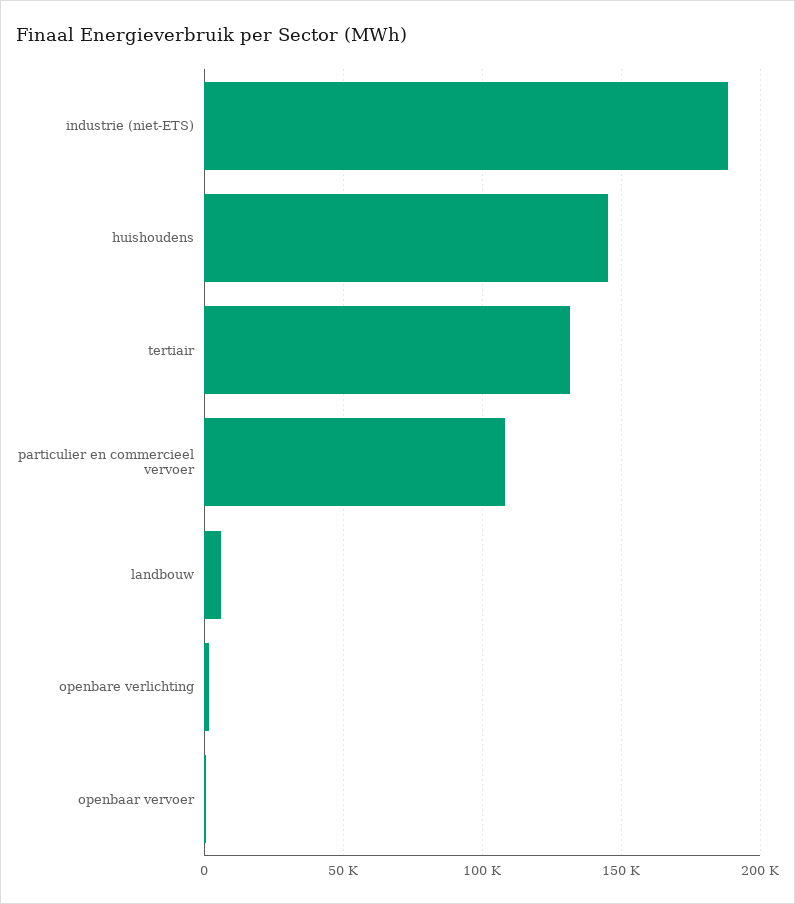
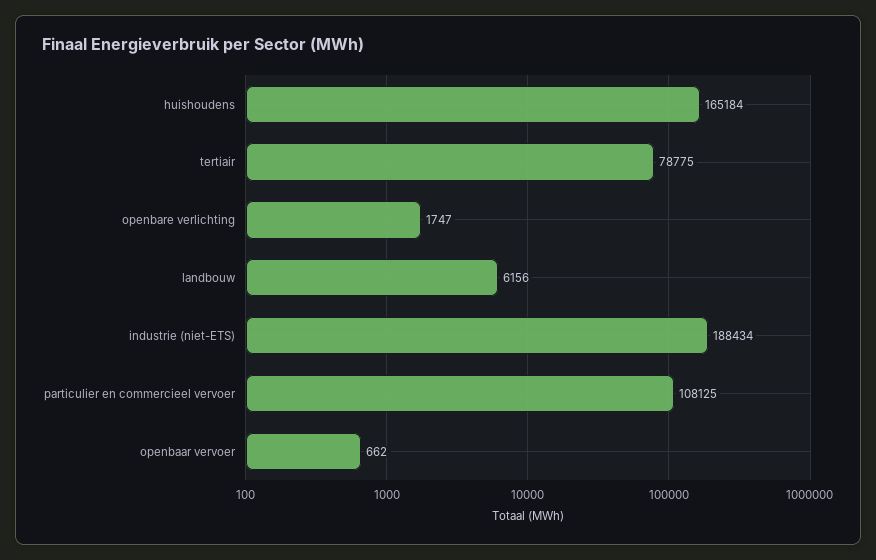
huishoudens: 145000 -> 165184
tertiair: 130000 -> 78775

